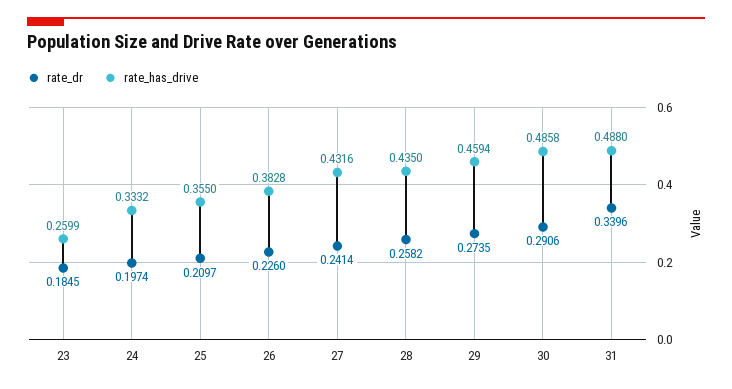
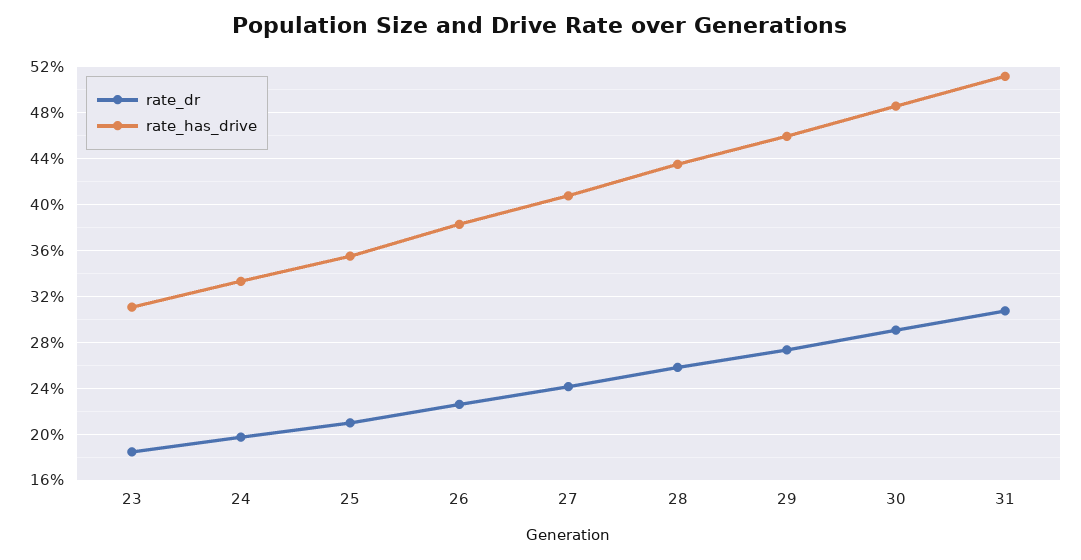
rate_has_drive, 23: 0.2599 -> 0.31
rate_has_drive, 27: 0.4316 -> 0.41
rate_dr, 31: 0.3396 -> 0.31
rate_has_drive, 31: 0.488 -> 0.51

